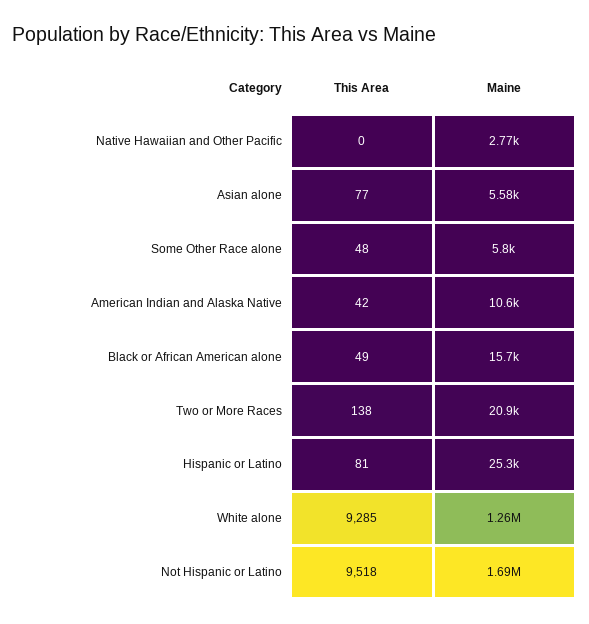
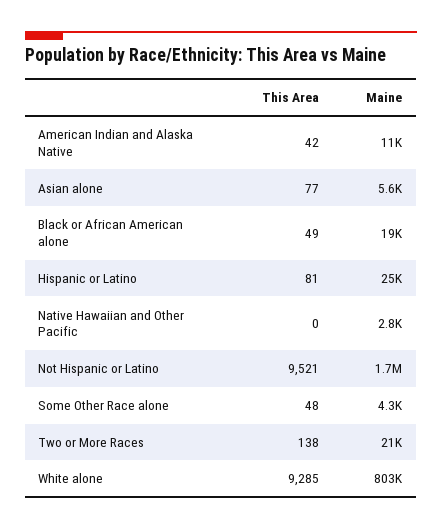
Maine, Some Other Race alone: 5800 -> 4300
Maine, Black or African American alone: 15700 -> 19000
Maine, White alone: 1260000 -> 803000
This Area, Not Hispanic or Latino: 9518 -> 9521

